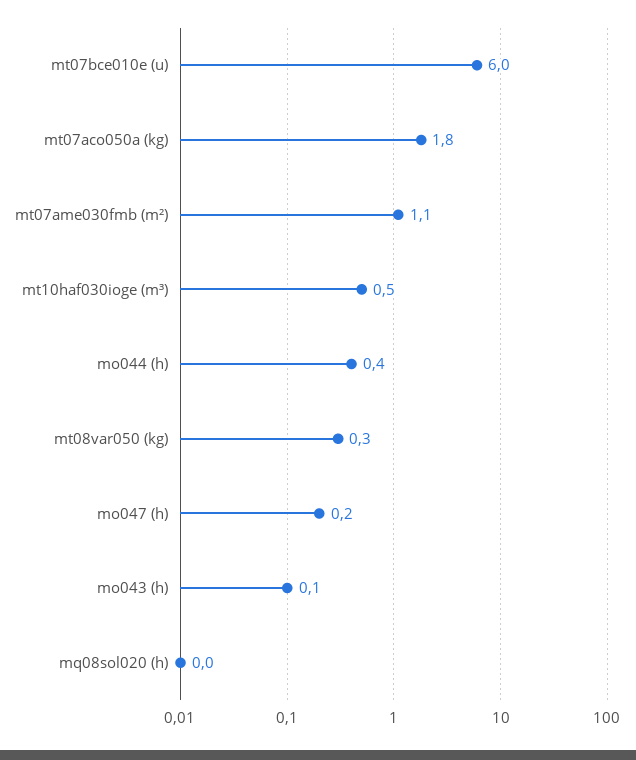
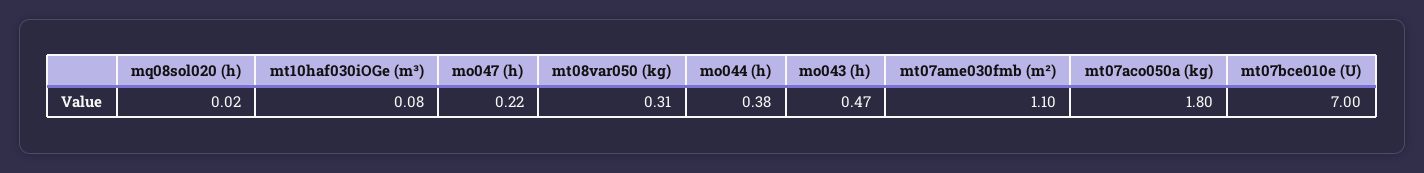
mt07bce010e (u): 6 -> 7
mt10haf030ioge (m³): 0.5 -> 0.08
mo043 (h): 0.1 -> 0.47

